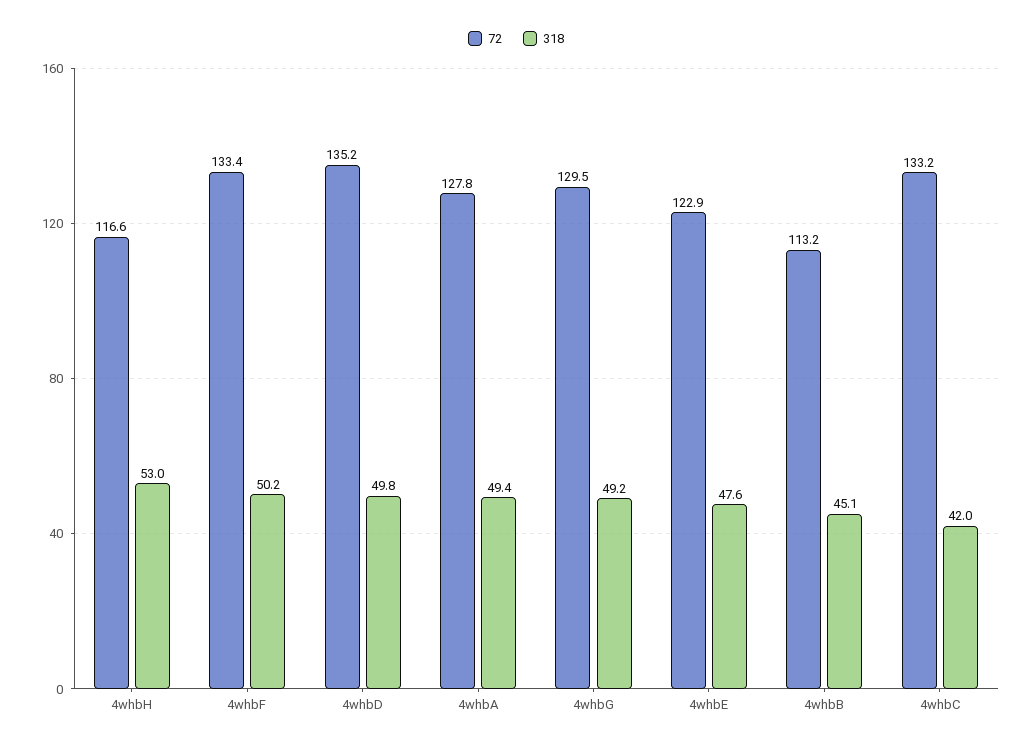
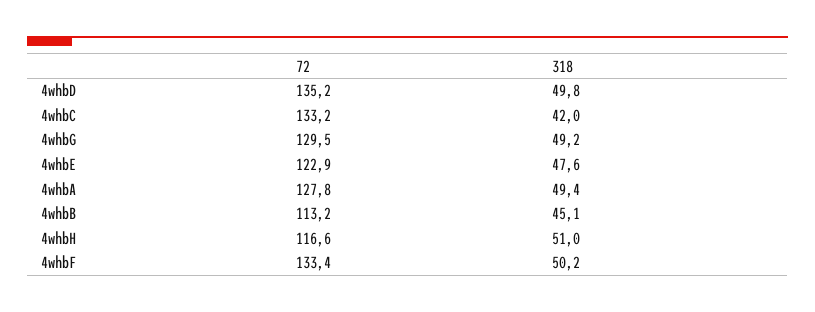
318, 4whbH: 53 -> 51

